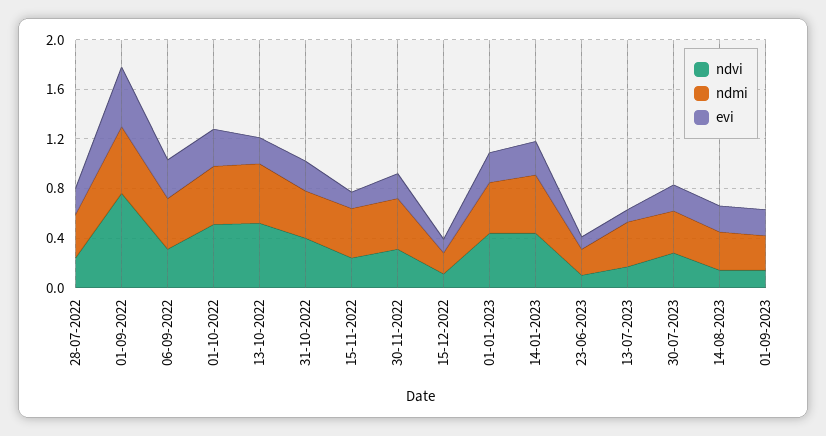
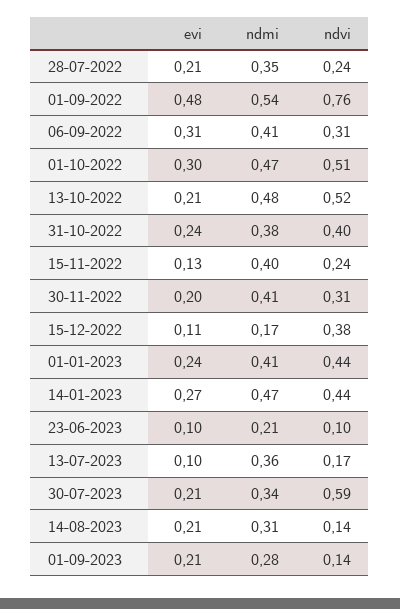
ndvi, 15-12-2022: 0.1 -> 0.38
ndvi, 30-07-2023: 0.3 -> 0.59

